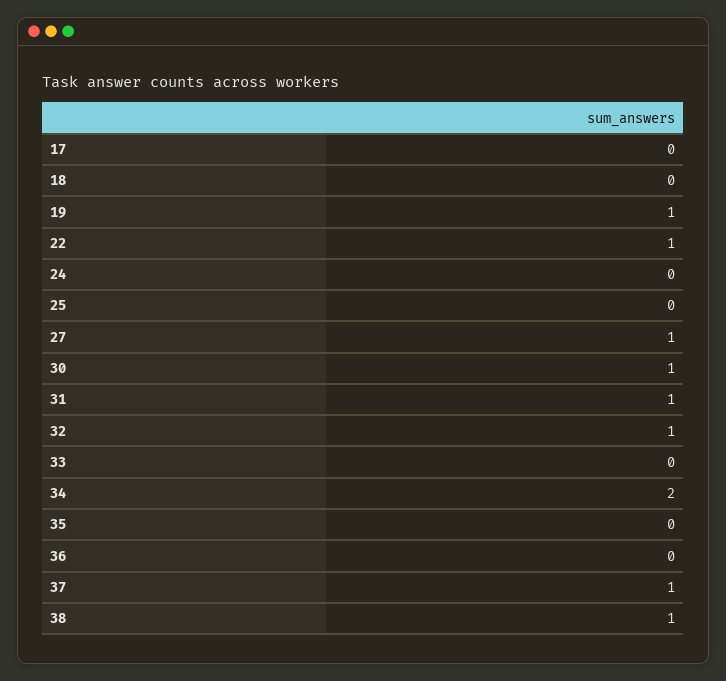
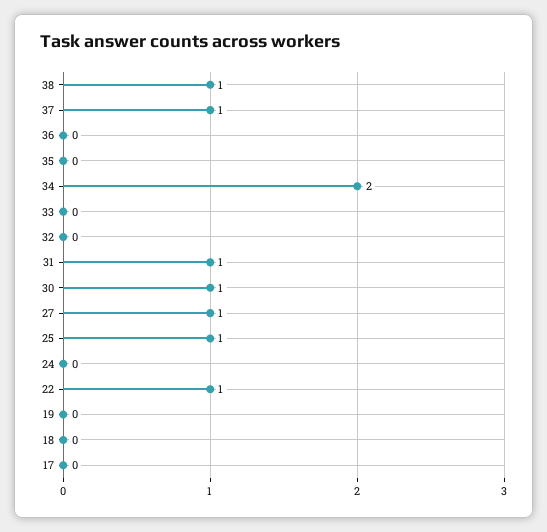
19: 1 -> 0
25: 0 -> 1
32: 1 -> 0

